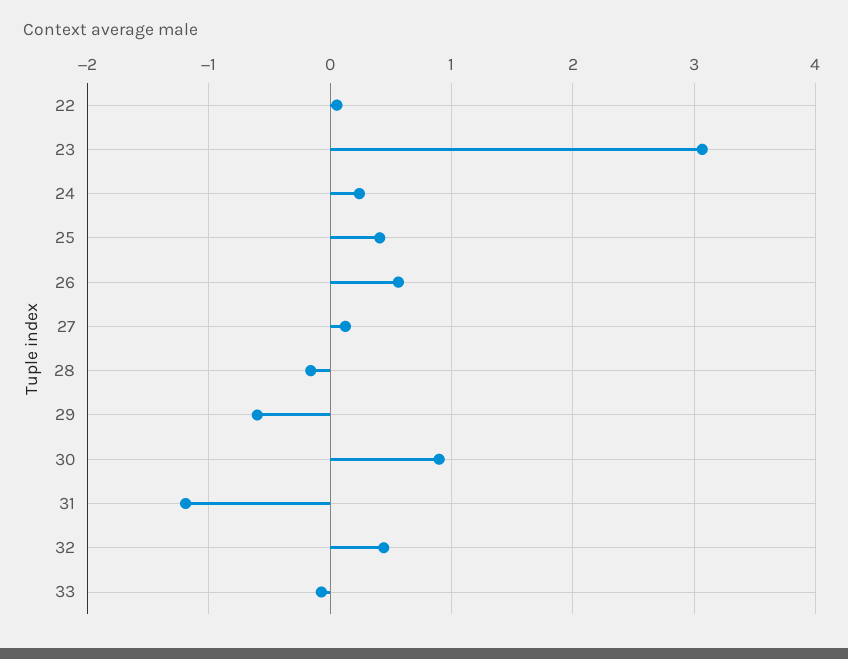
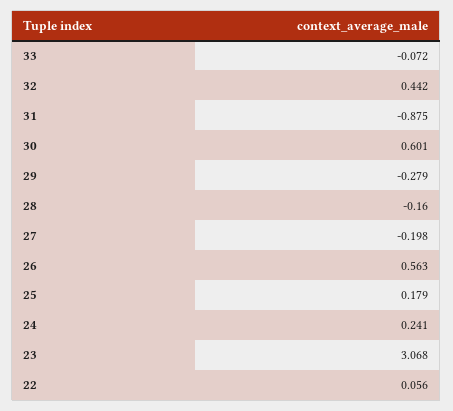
25: 0.4 -> 0.179
27: 0.1 -> -0.198
29: -0.6 -> -0.279
30: 0.9 -> 0.601
31: -1.2 -> -0.875

